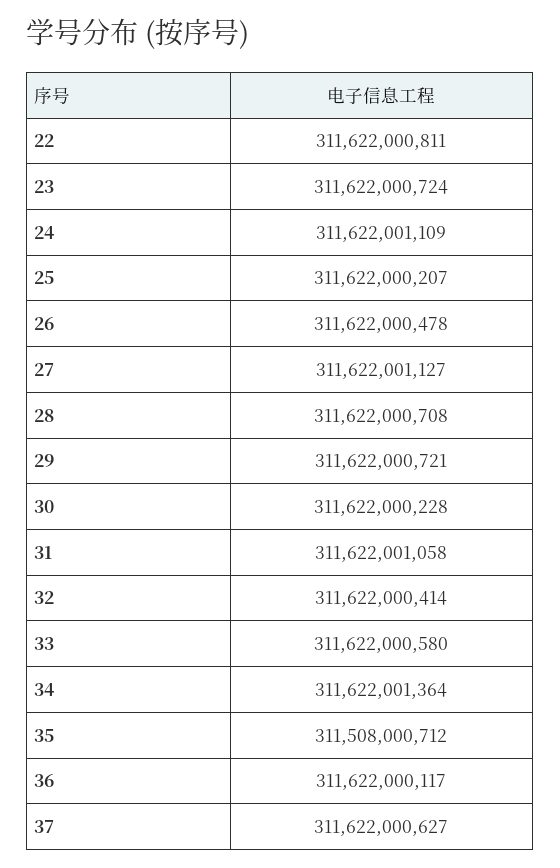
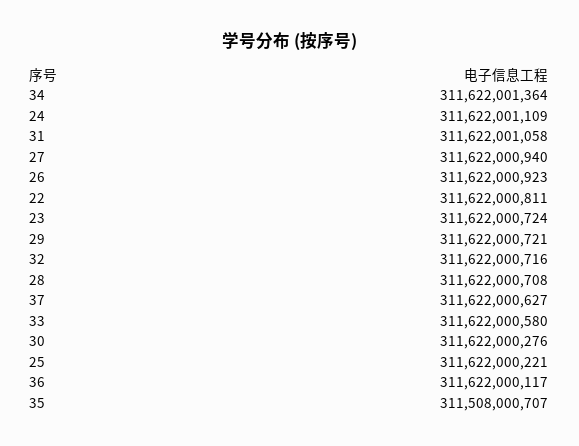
25: 311622000207 -> 311622000221
26: 311622000478 -> 311622000923
27: 311622001127 -> 311622000940
30: 311622000228 -> 311622000276
32: 311622000414 -> 311622000716
35: 311508000712 -> 311508000707

